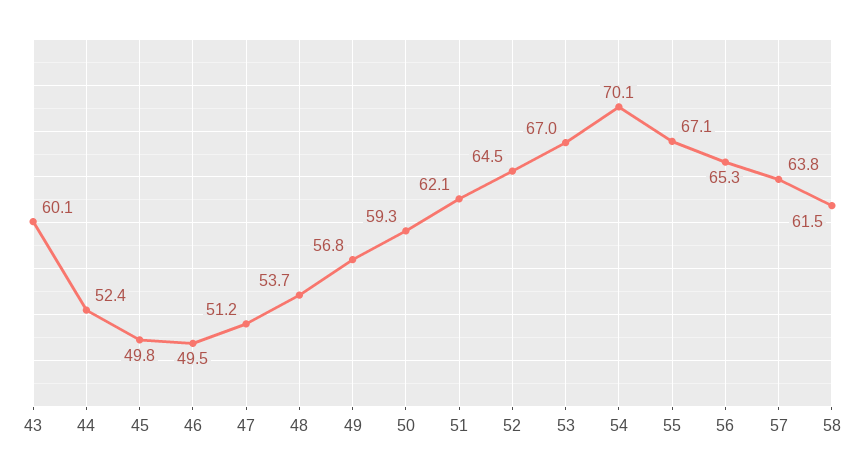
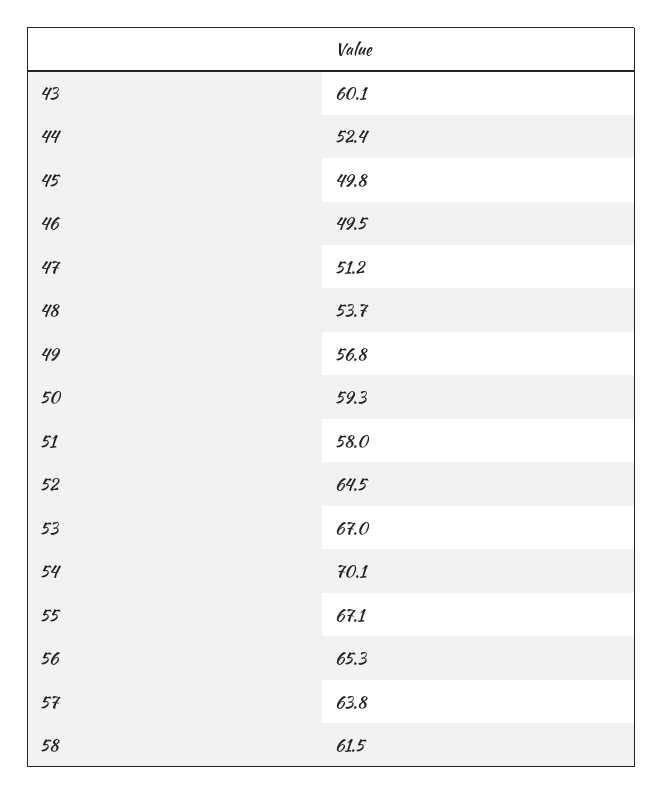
51: 62.1 -> 58

